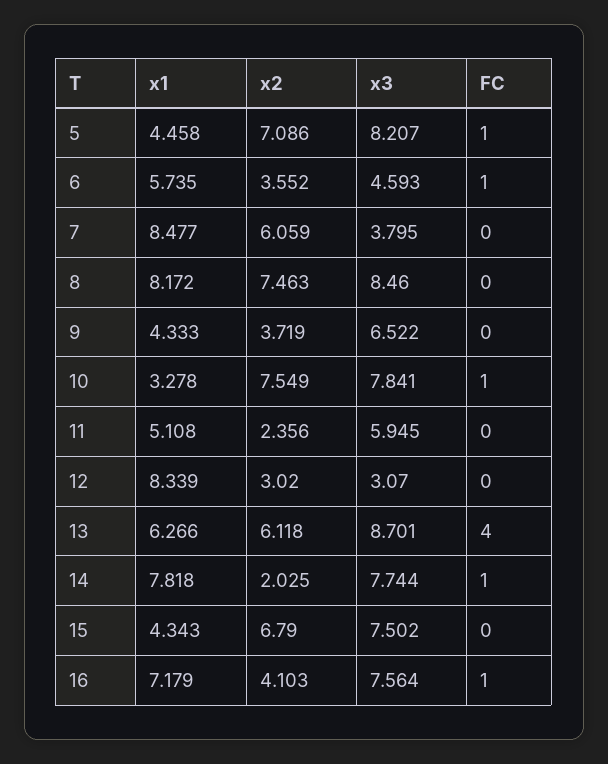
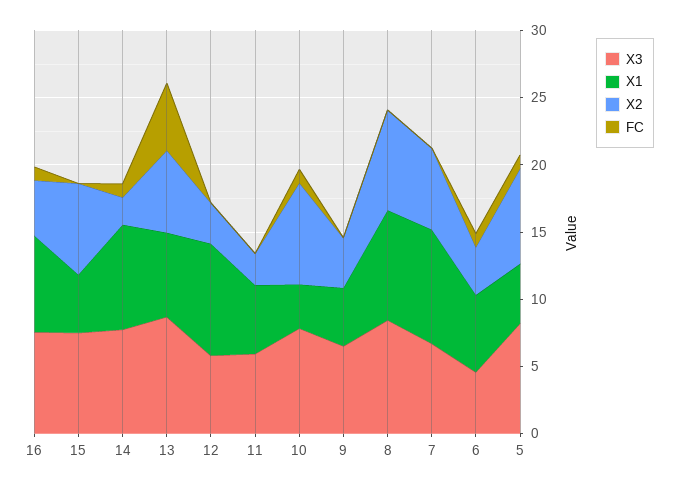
x3, 7: 3.795 -> 7
x3, 12: 3.07 -> 6
FC, 13: 4 -> 5

